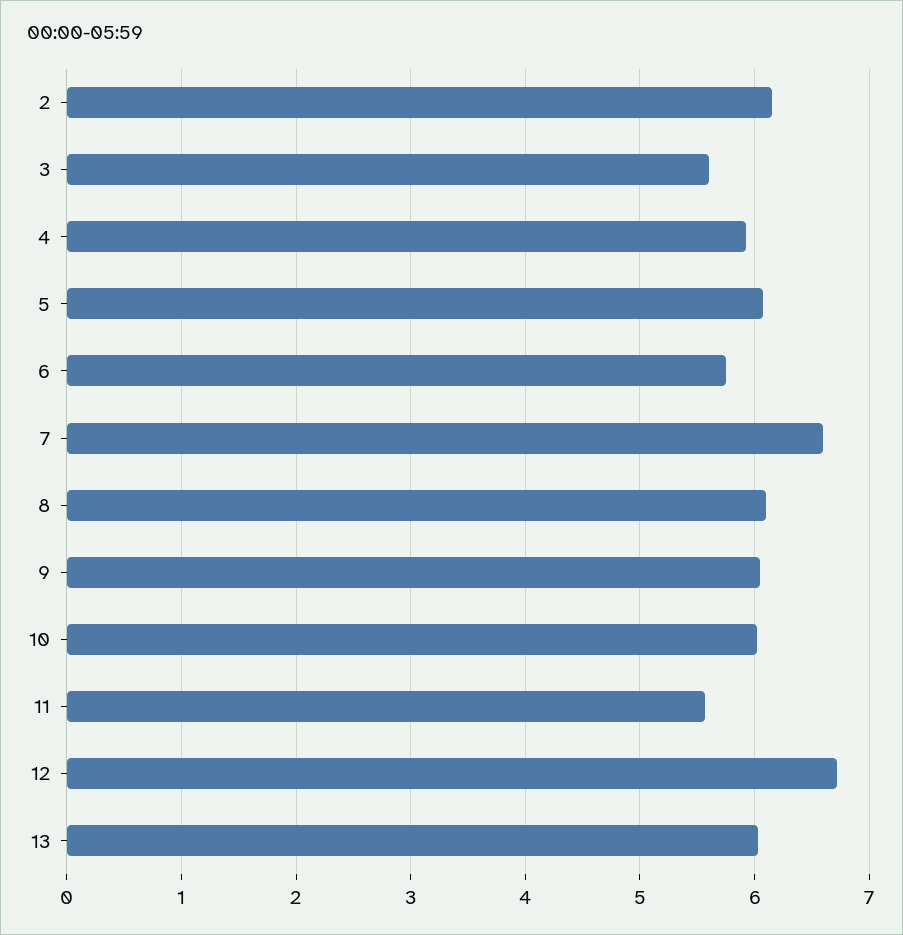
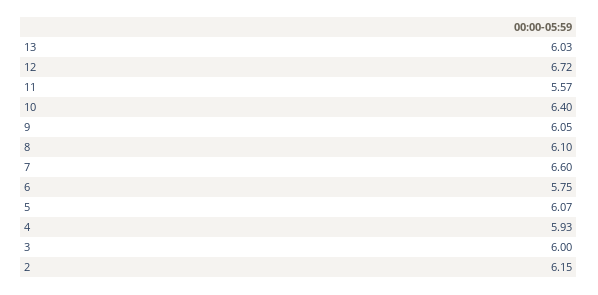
3: 5.6 -> 6
10: 6 -> 6.4

